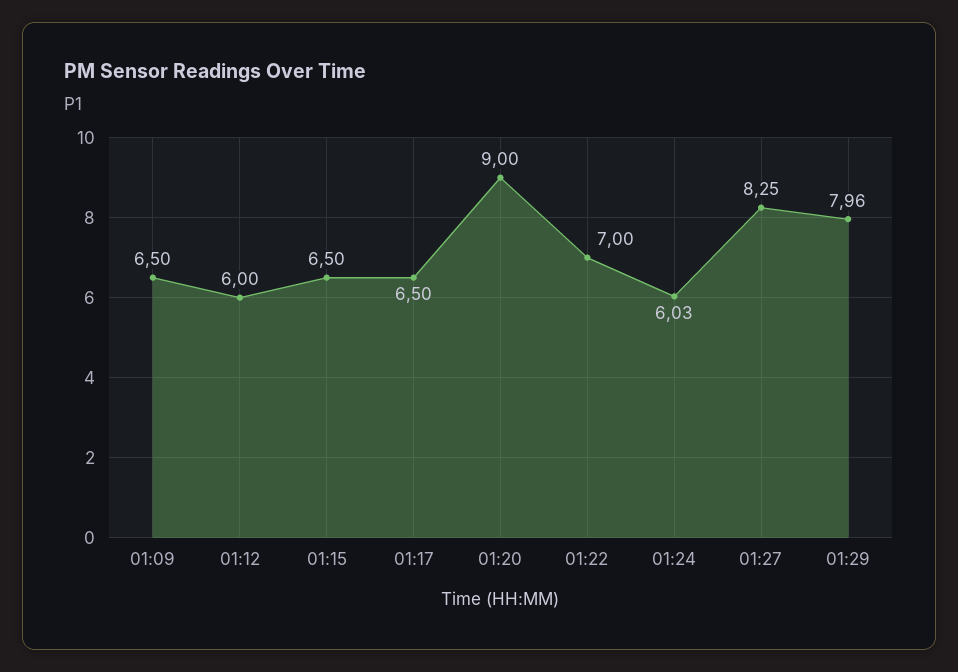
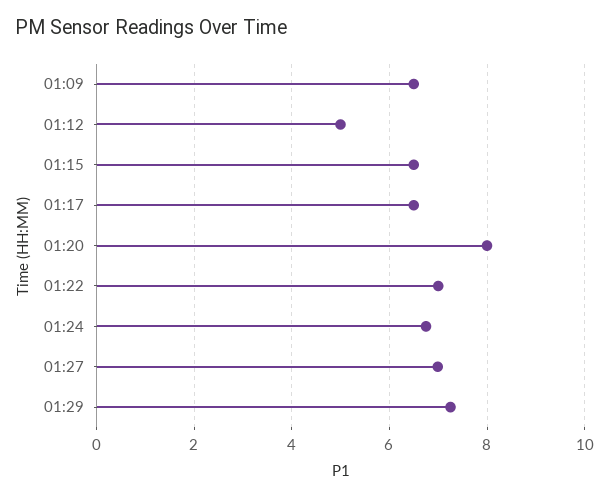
01:12: 6 -> 5
01:20: 9 -> 8
01:24: 6.03 -> 6.8
01:27: 8.25 -> 7
01:29: 7.96 -> 7.2

